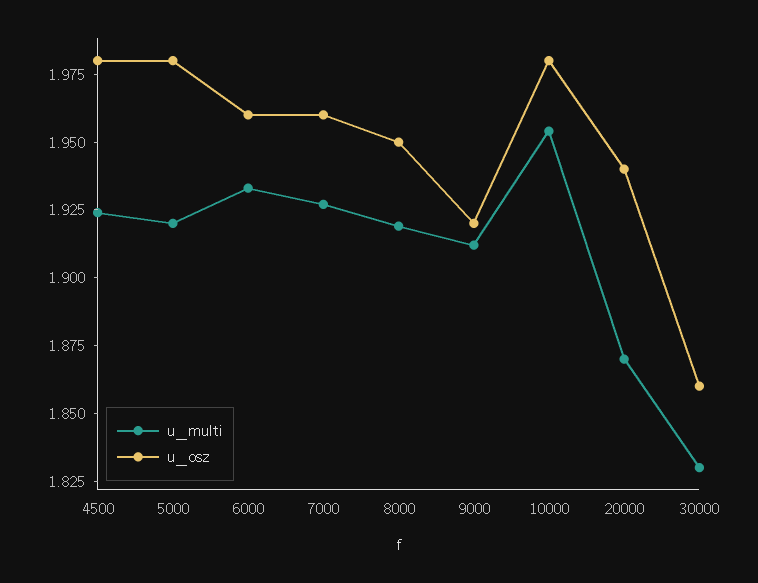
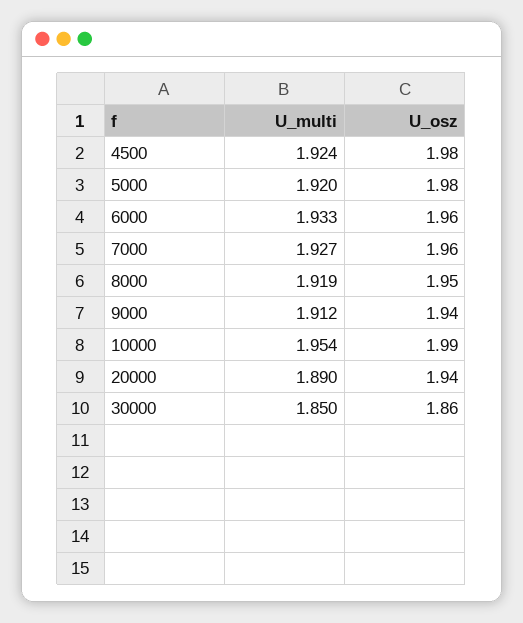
u_osz, 9000: 1.92 -> 1.94
u_osz, 10000: 1.98 -> 1.99
u_multi, 20000: 1.87 -> 1.89
u_multi, 30000: 1.83 -> 1.85

